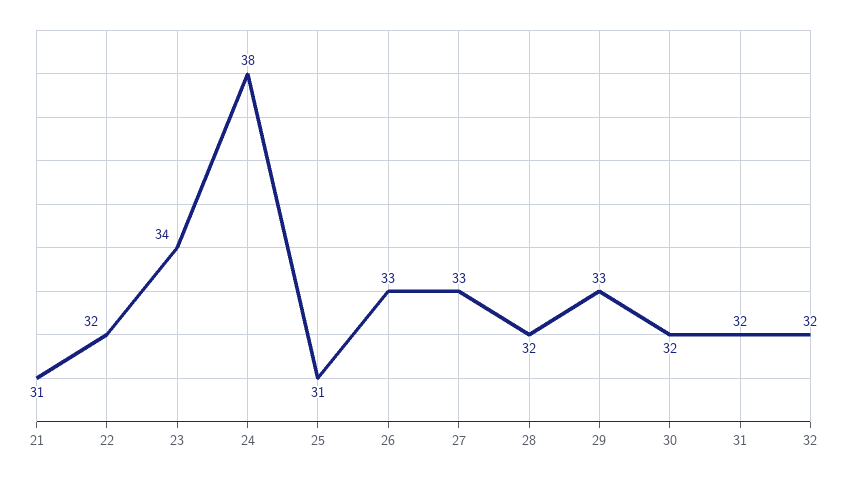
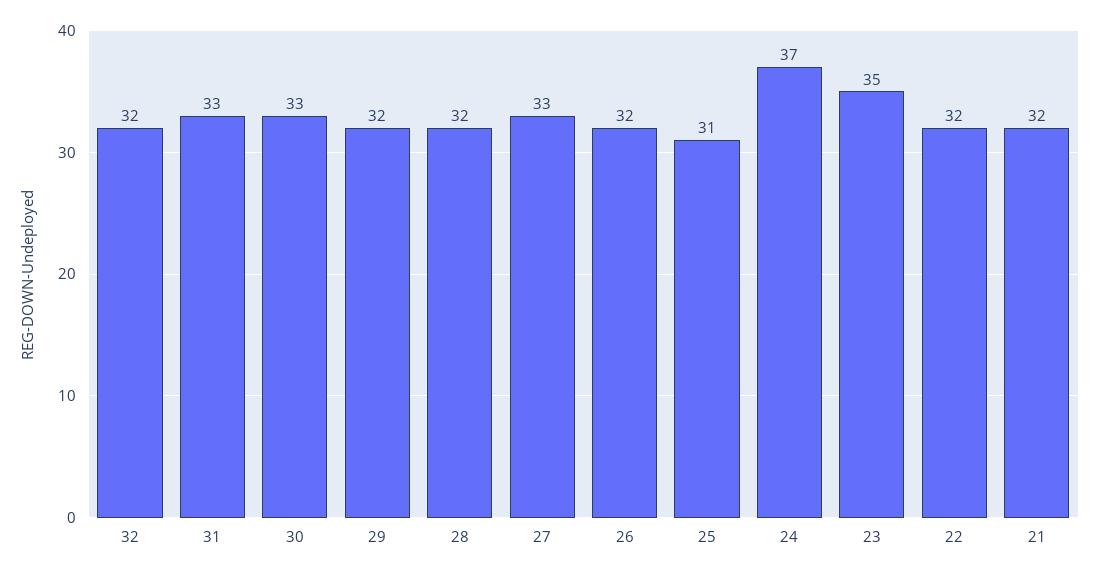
21: 31 -> 32
23: 34 -> 35
24: 38 -> 37
26: 33 -> 32
29: 33 -> 32
30: 32 -> 33
31: 32 -> 33

